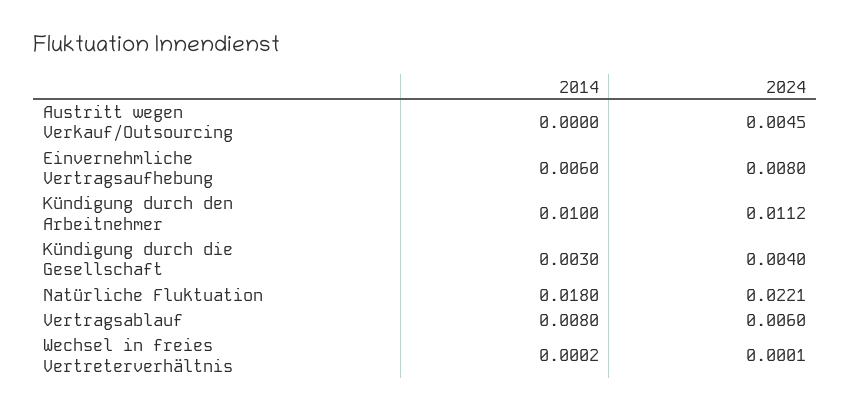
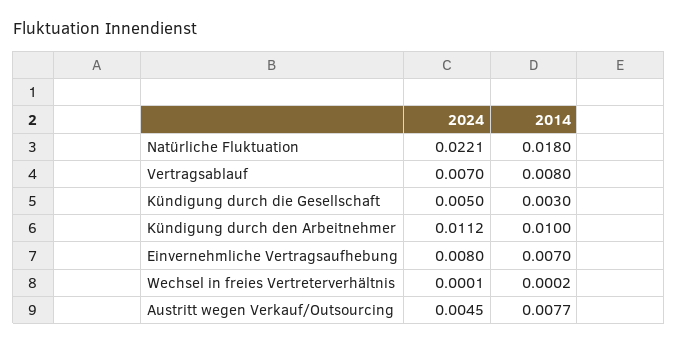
2014, Austritt wegen Verkauf/Outsourcing: 0 -> 0.0077
2014, Einvernehmliche Vertragsaufhebung: 0.006 -> 0.007
2024, Kündigung durch die Gesellschaft: 0.004 -> 0.005
2024, Vertragsablauf: 0.006 -> 0.007

